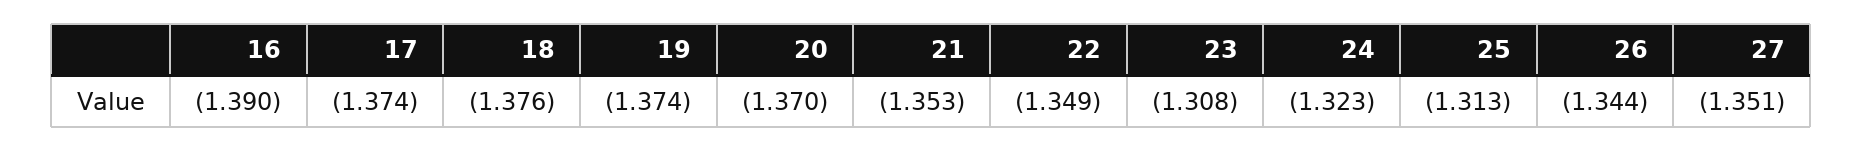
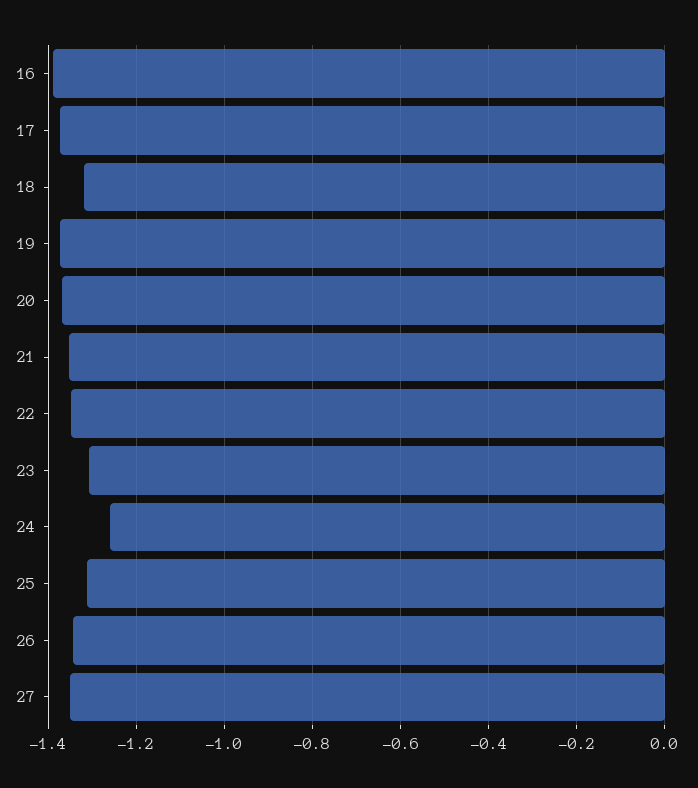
18: -1.376 -> -1.32
24: -1.323 -> -1.26

